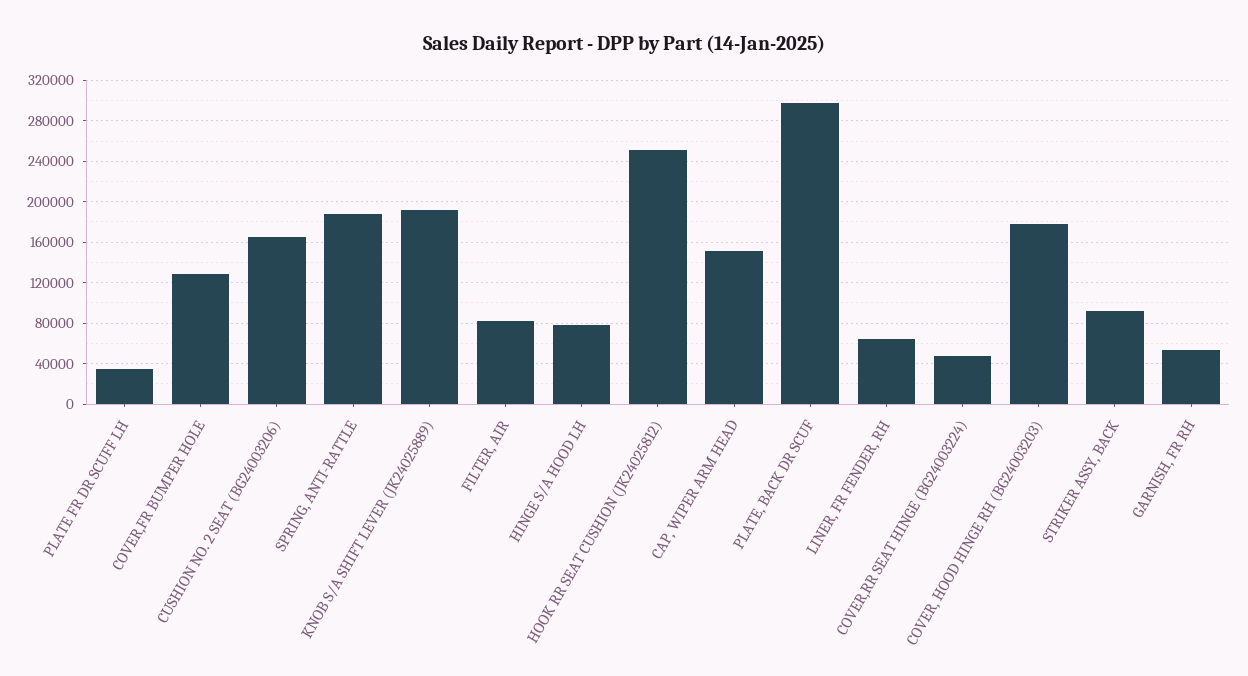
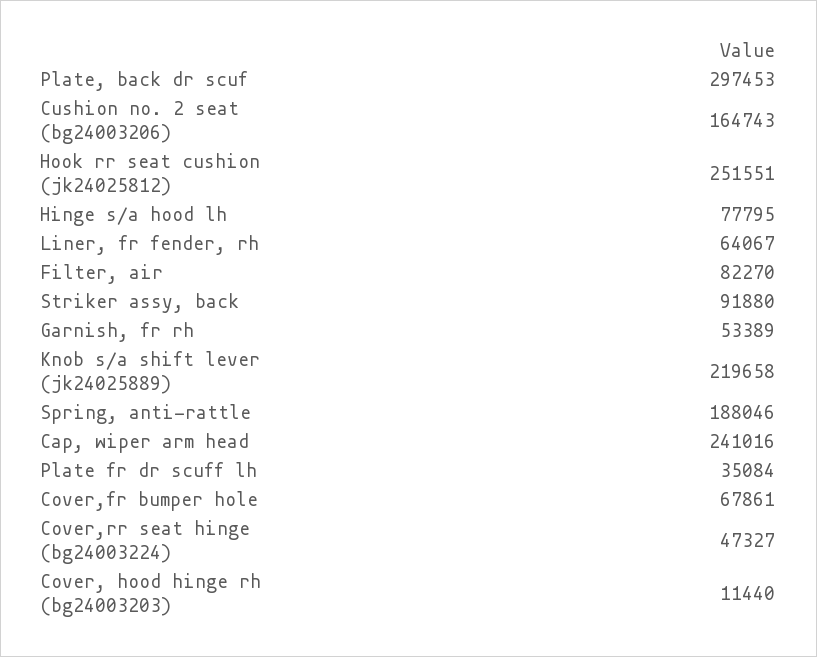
COVER,FR BUMPER HOLE: 130000 -> 67861
KNOB S/A SHIFT LEVER (JK24025889): 190000 -> 219658
CAP, WIPER ARM HEAD: 150000 -> 241016
COVER, HOOD HINGE RH (BG24003203): 180000 -> 11440

